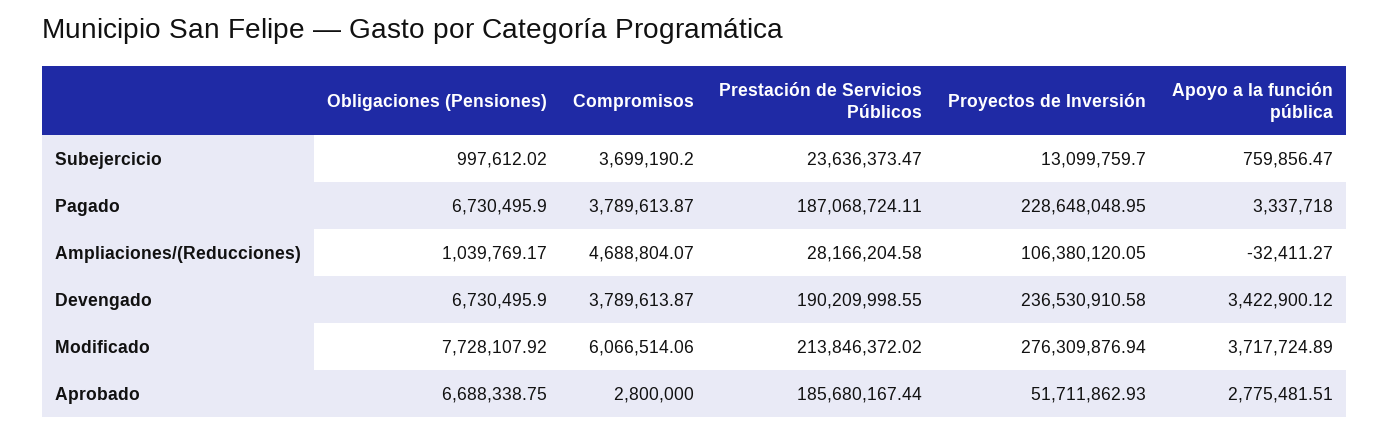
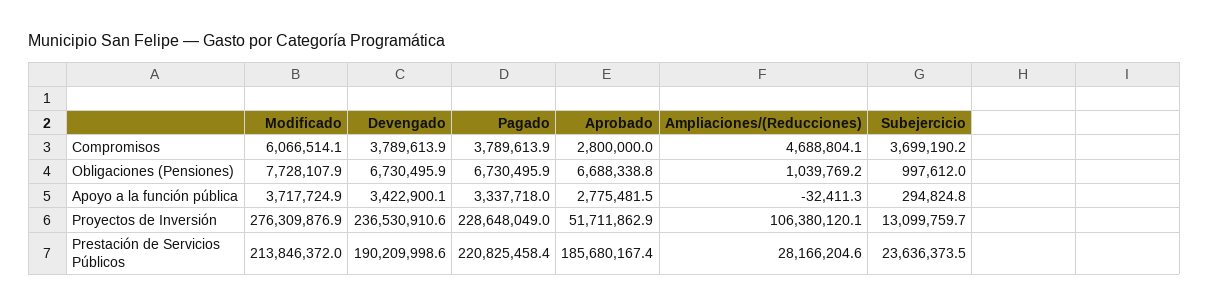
Apoyo a la función pública, Subejercicio: 759856.47 -> 294824.8
Prestación de Servicios Públicos, Pagado: 187068724.11 -> 220825458.4

